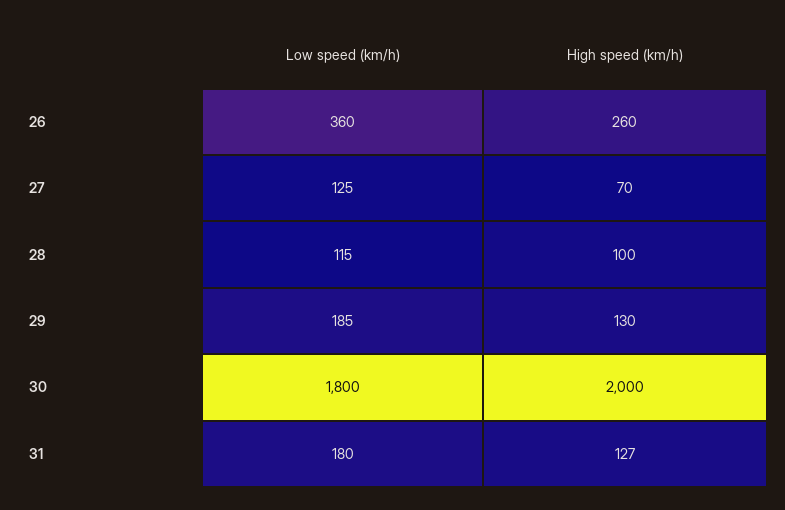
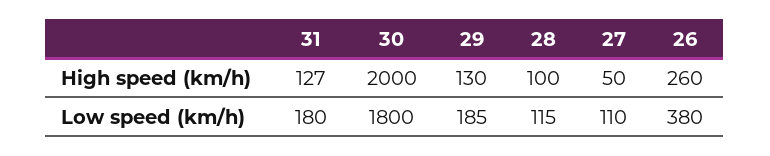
Low speed (km/h), 26: 360 -> 380
Low speed (km/h), 27: 125 -> 110
High speed (km/h), 27: 70 -> 50

